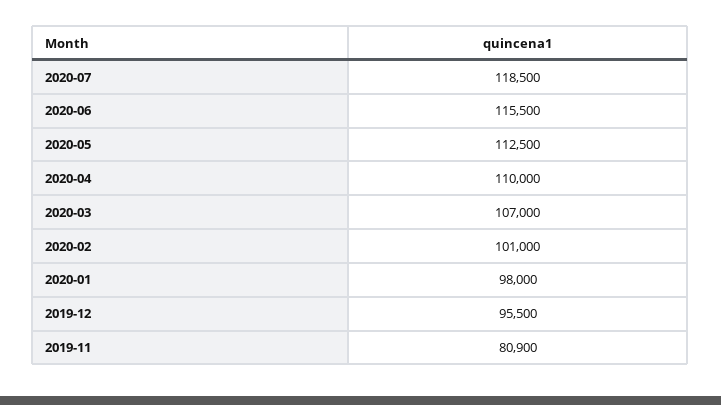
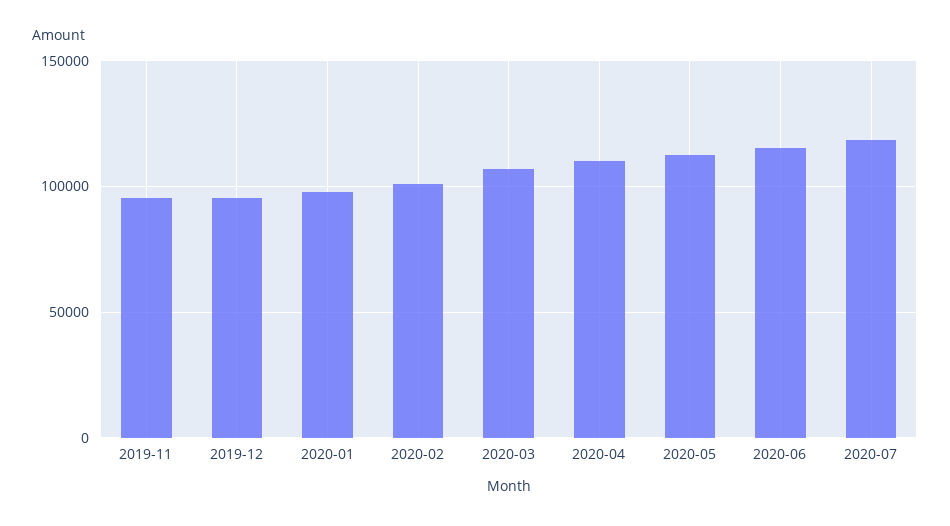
2019-11: 80900 -> 95000

